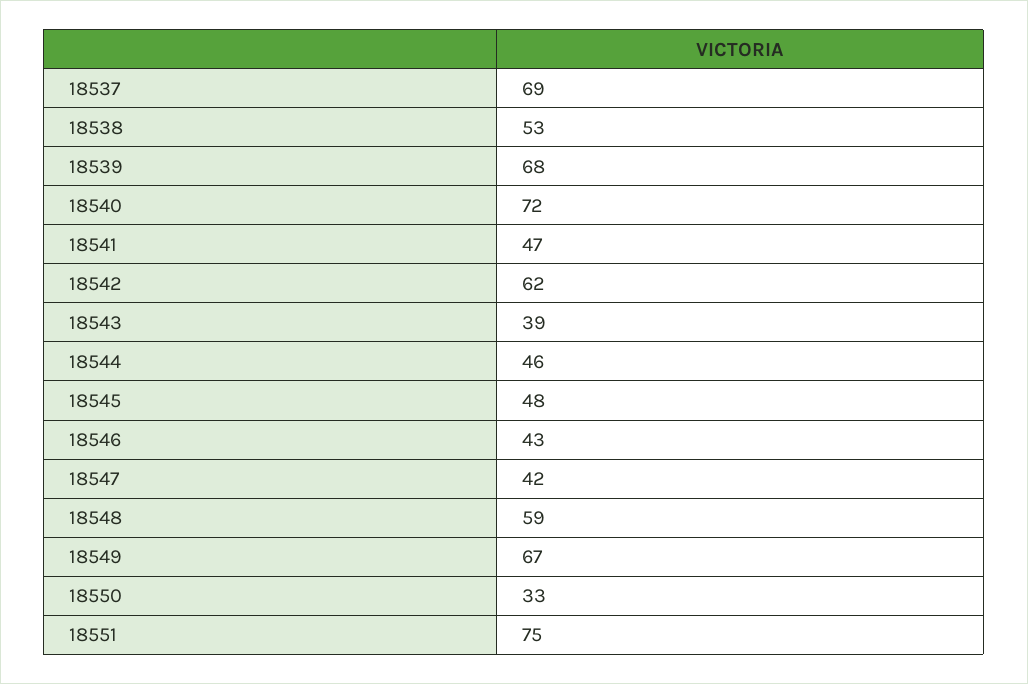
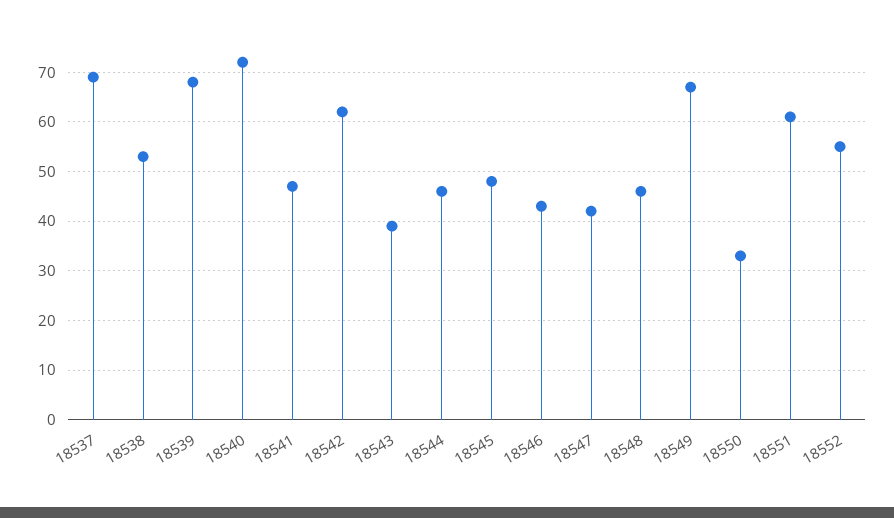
18548: 59 -> 45
18551: 75 -> 60
18552: none -> 55

